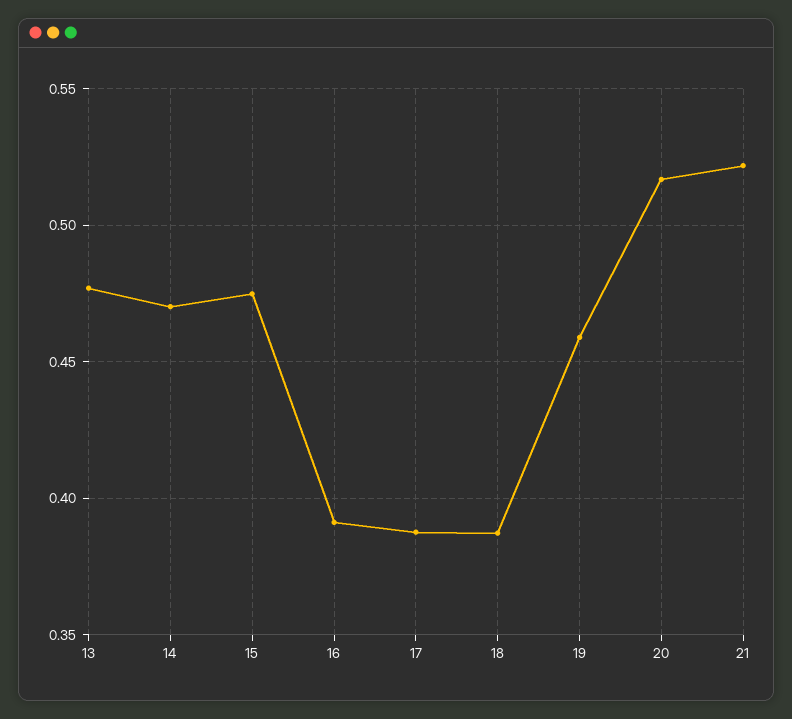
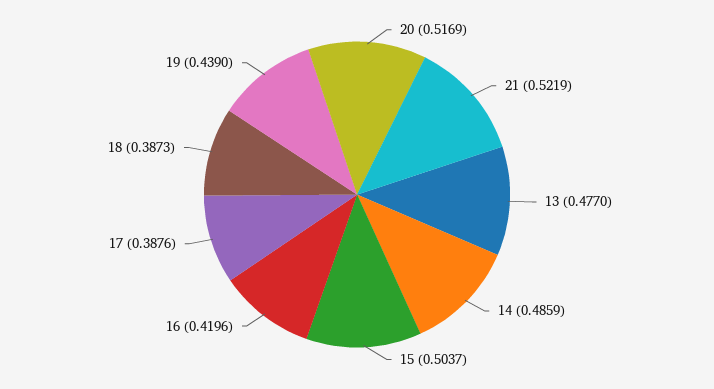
14: 0.47 -> 0.4859
15: 0.475 -> 0.5037
16: 0.39 -> 0.4196
19: 0.46 -> 0.439

